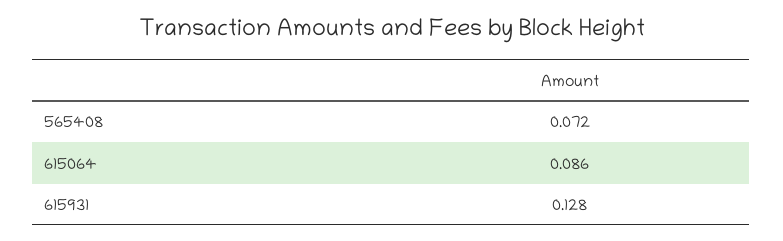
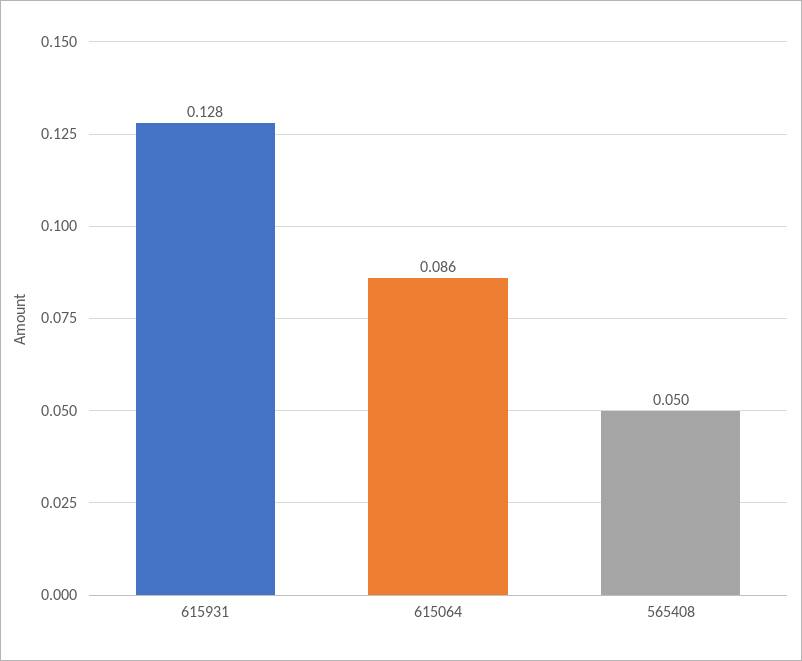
565408: 0.072 -> 0.05

